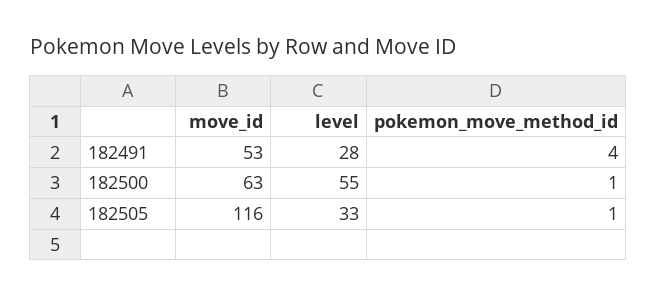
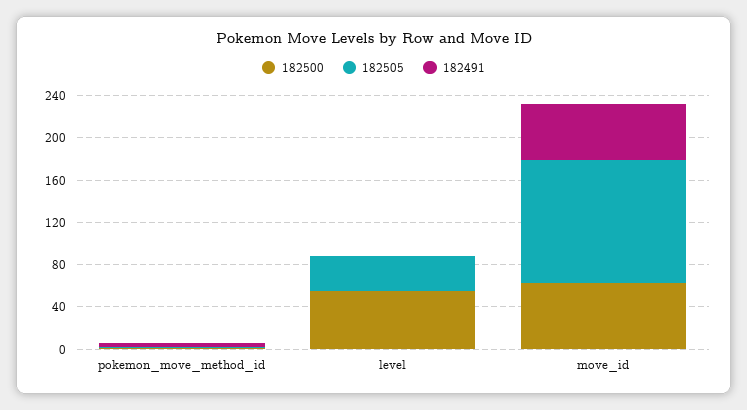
182491, level: 28 -> 0

